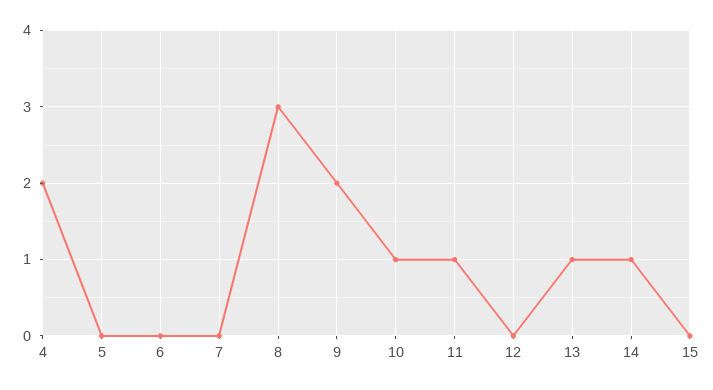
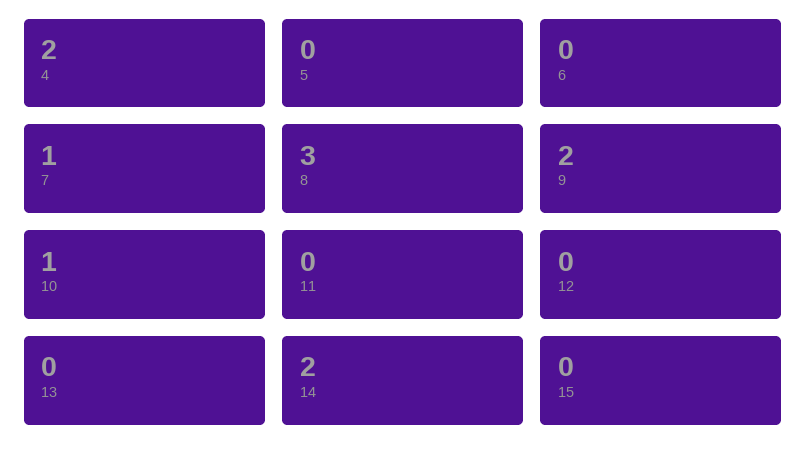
7: 0 -> 1
11: 1 -> 0
13: 1 -> 0
14: 1 -> 2

